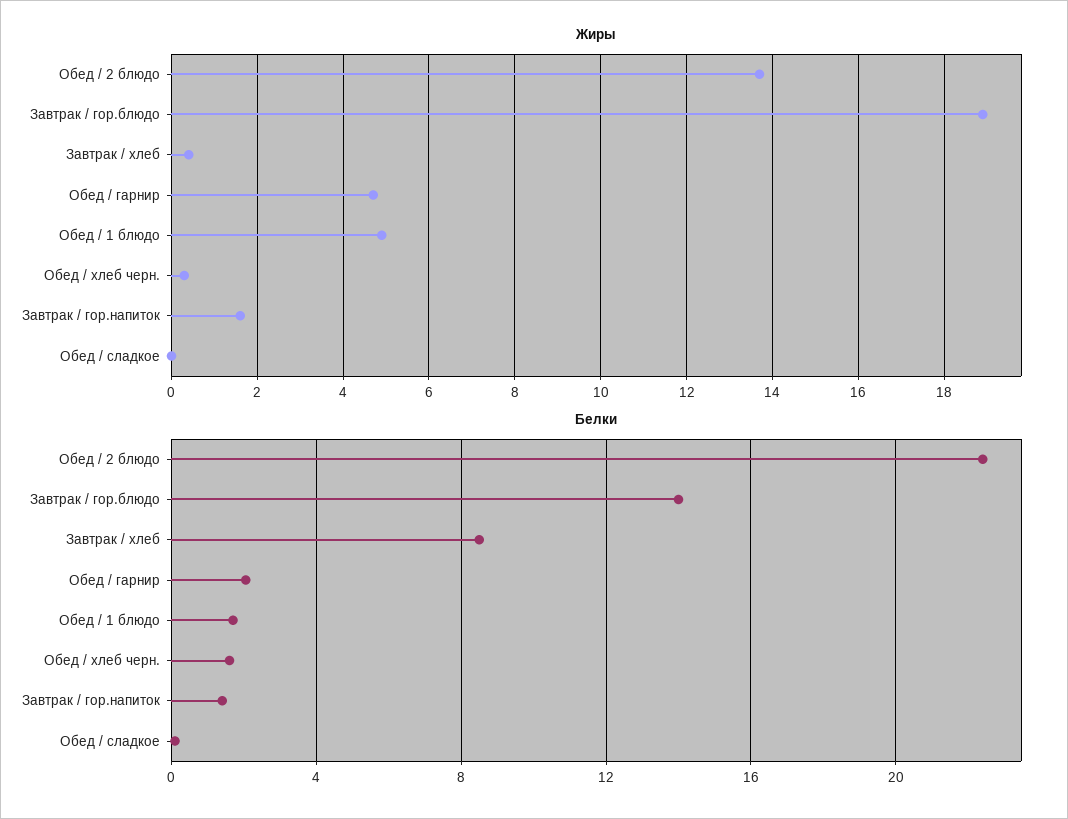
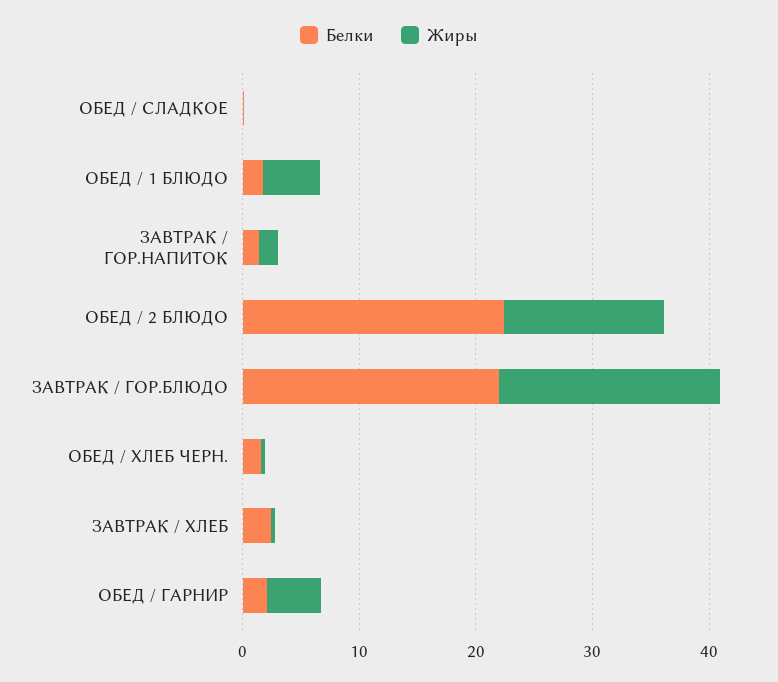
Белки, Завтрак / гор.блюдо: 14 -> 22
Белки, Завтрак / хлеб: 8.5 -> 2

